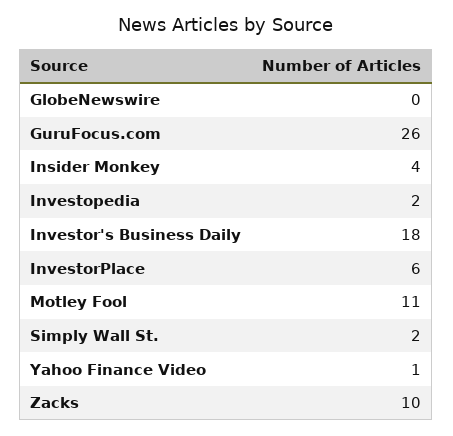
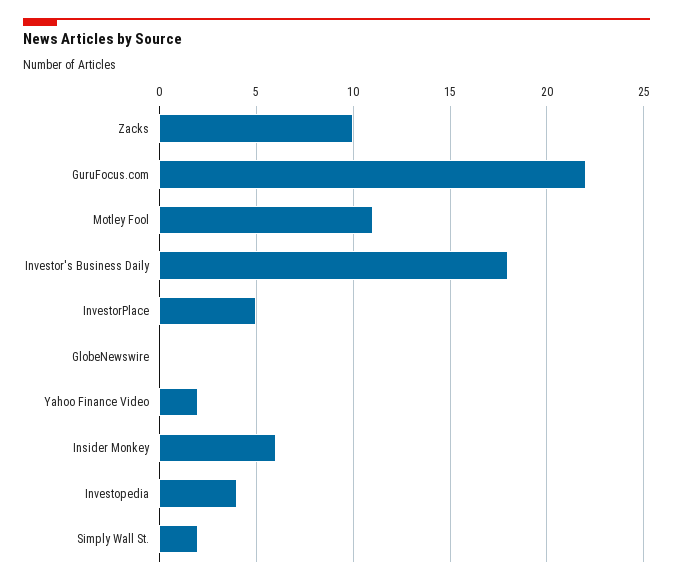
GuruFocus.com: 26 -> 22
Insider Monkey: 4 -> 6
Investopedia: 2 -> 4
InvestorPlace: 6 -> 5
Yahoo Finance Video: 1 -> 2

